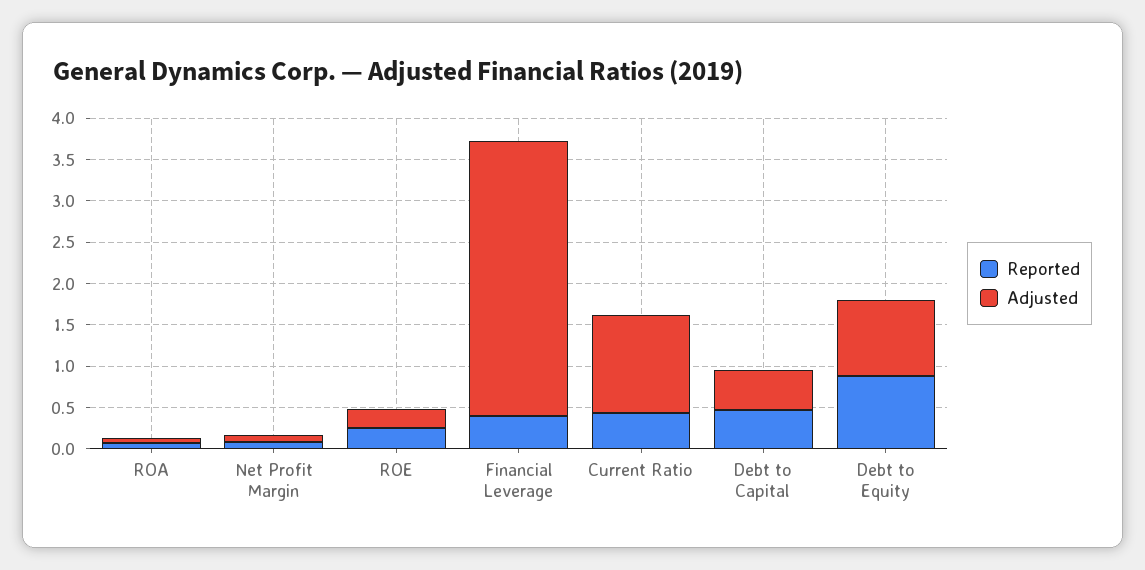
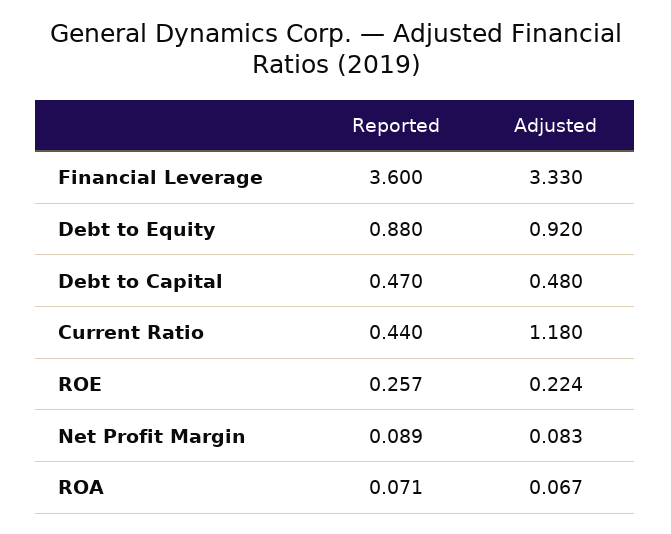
Reported, Financial Leverage: 0.4 -> 3.6

